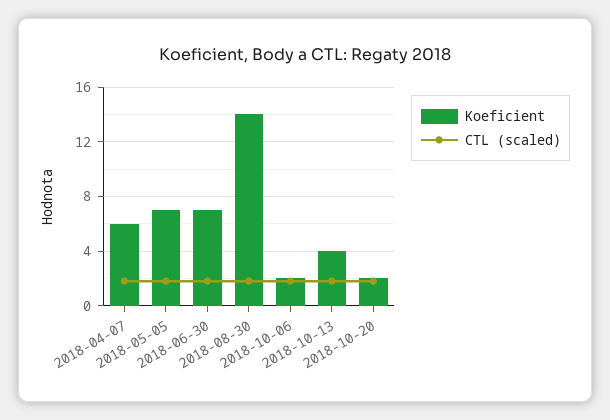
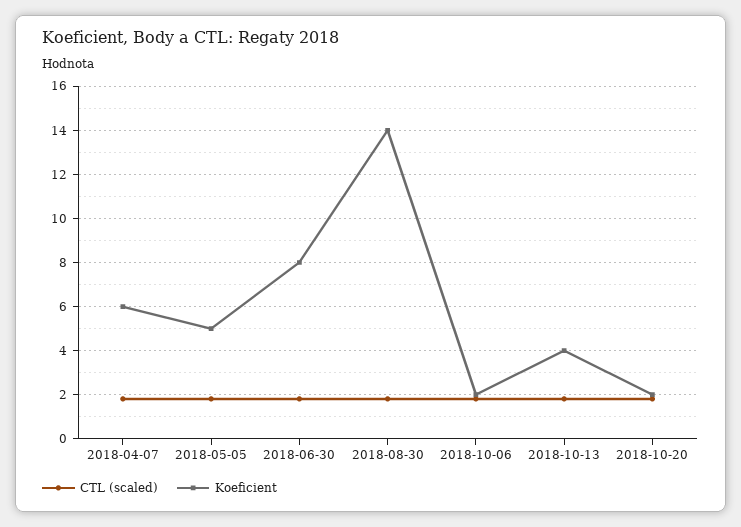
Koeficient, 2018-05-05: 7 -> 5
Koeficient, 2018-06-30: 7 -> 8

